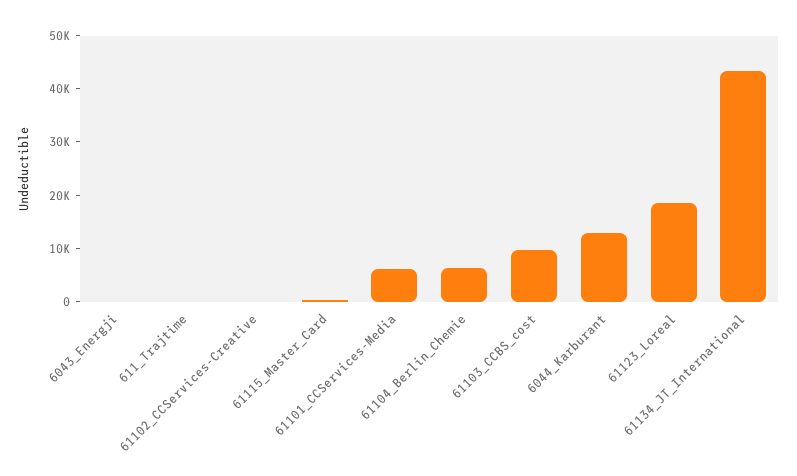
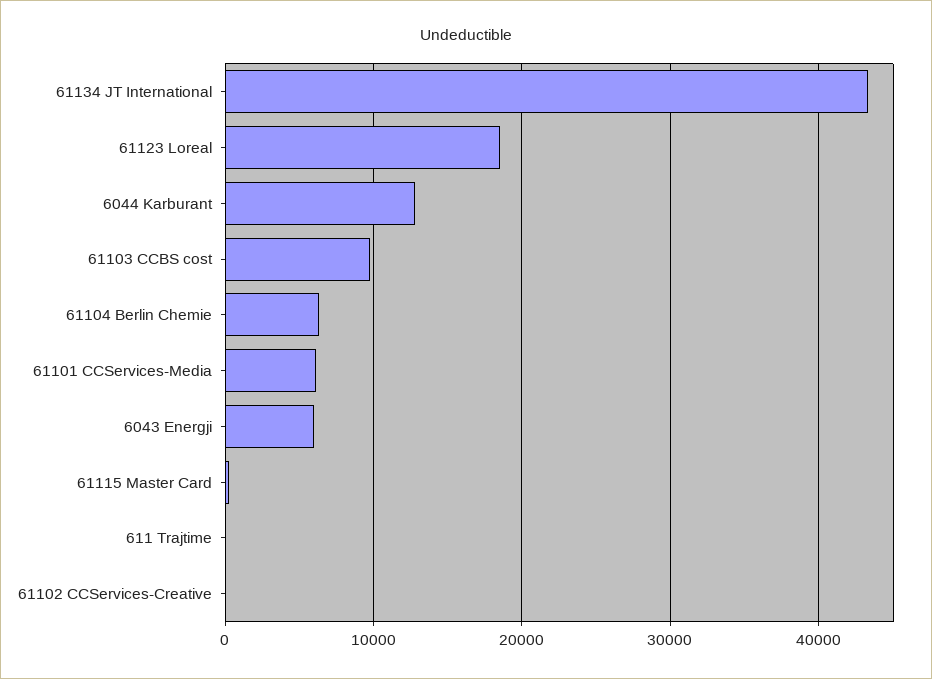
6043_Energji: 0 -> 6000

